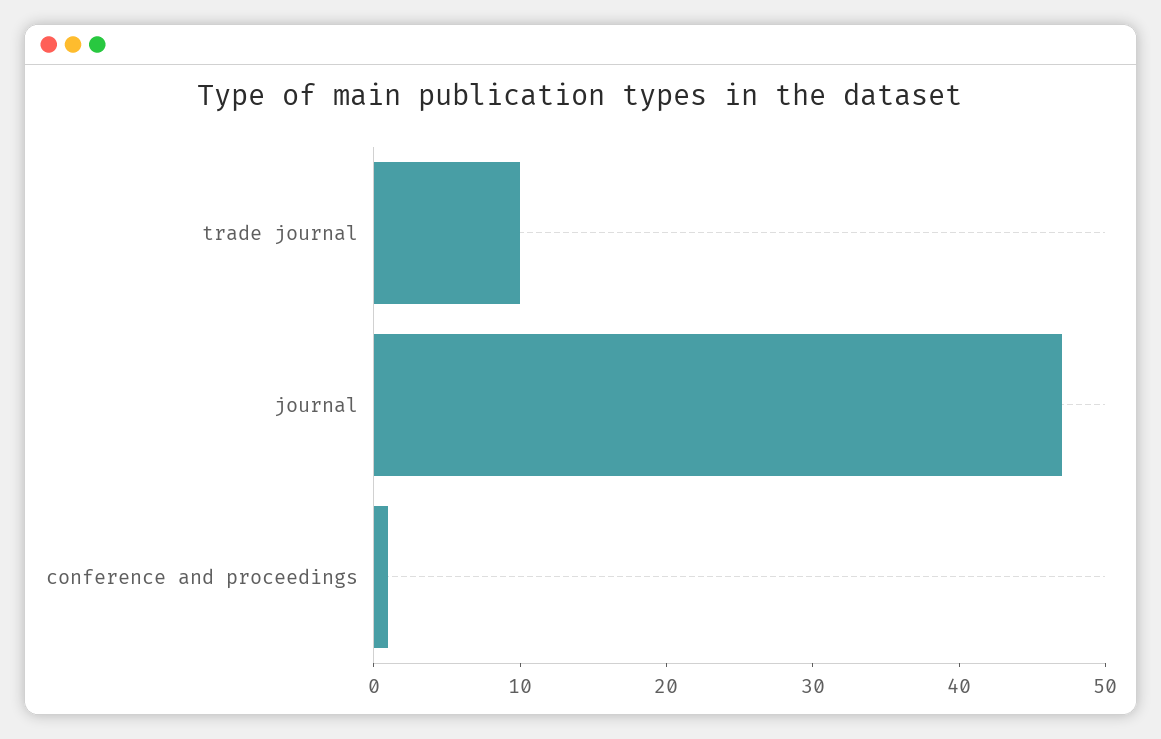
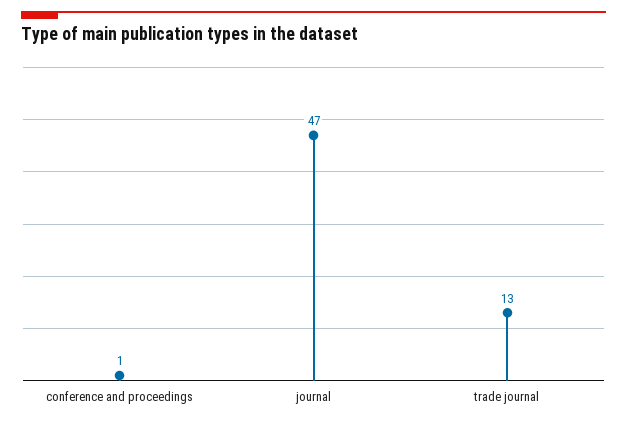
trade journal: 10 -> 13

